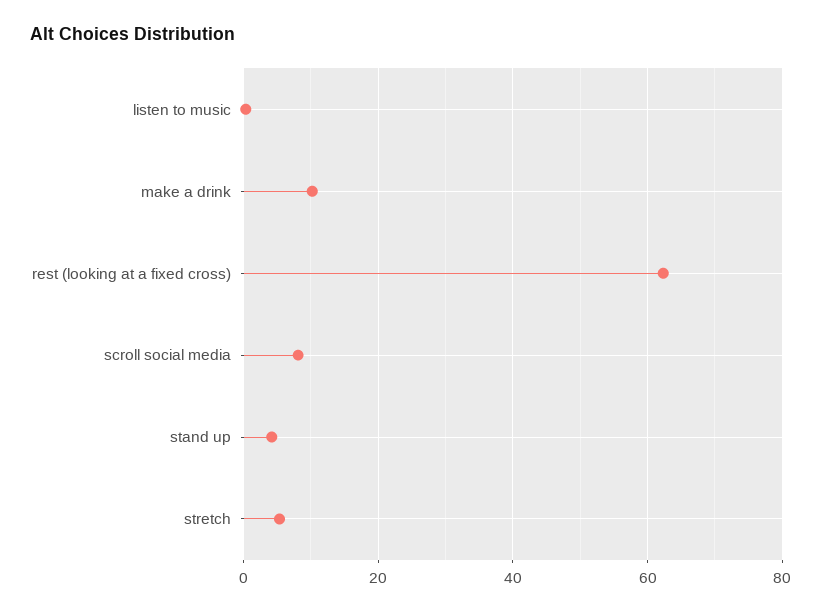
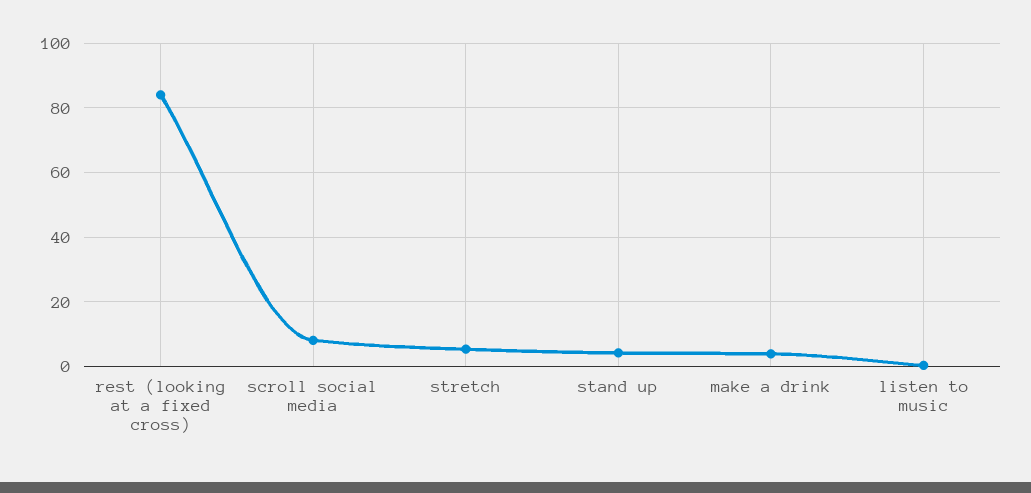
make a drink: 10 -> 4
rest (looking at a fixed cross): 62 -> 84

